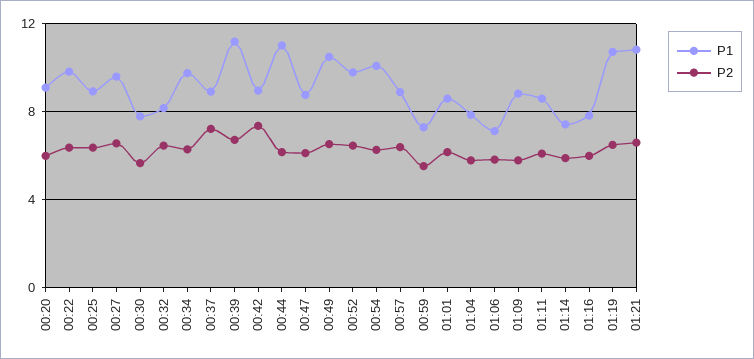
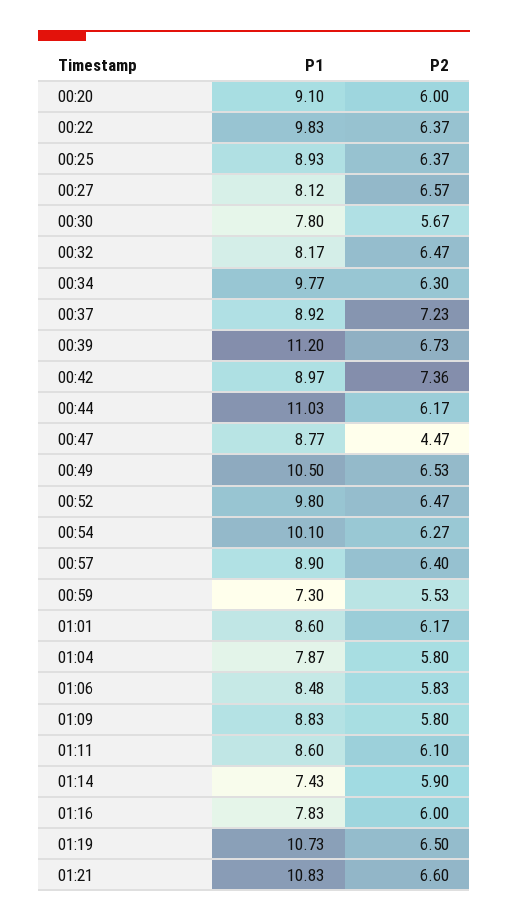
P1, 00:27: 9.5 -> 8.12
P2, 00:47: 6 -> 4.47
P1, 01:06: 7 -> 8.48

